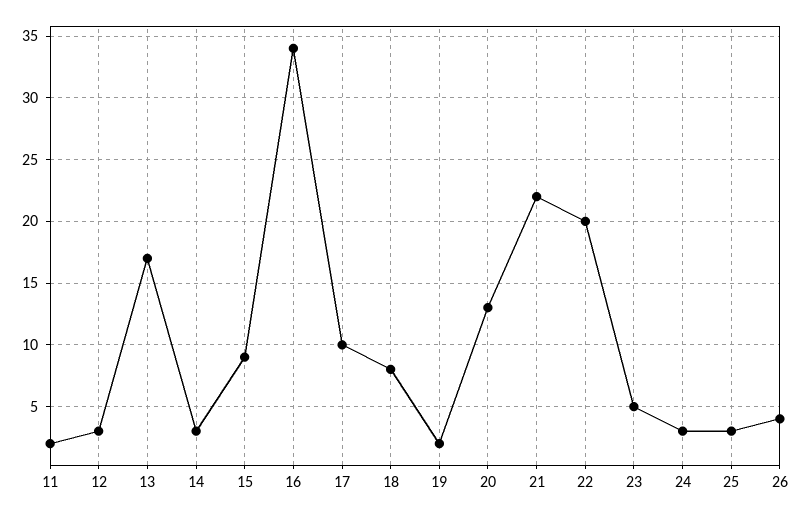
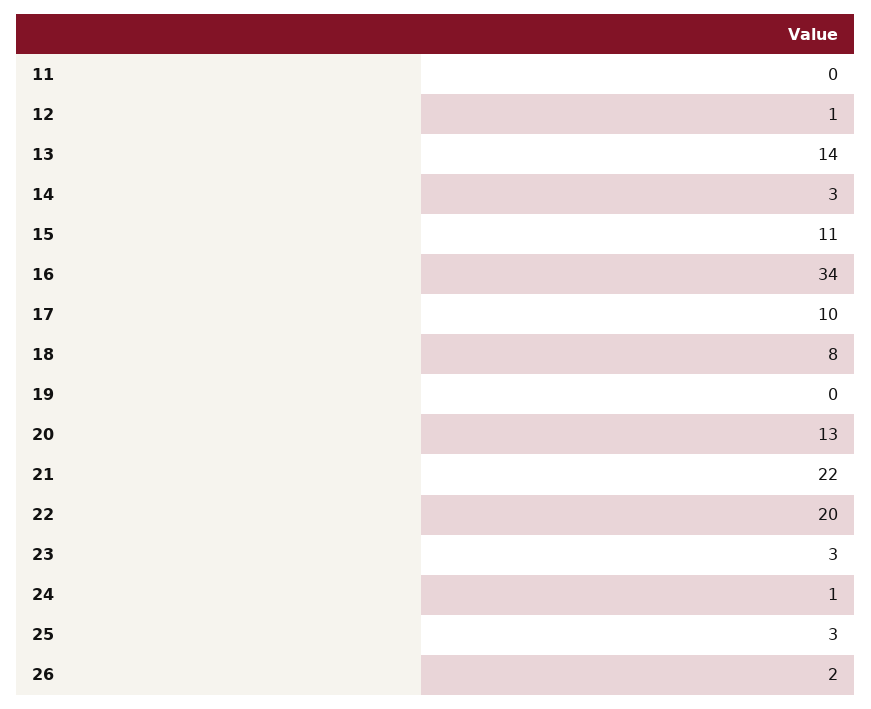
11: 2 -> 0
12: 3 -> 1
13: 17 -> 14
15: 9 -> 11
19: 2 -> 0
23: 5 -> 3
24: 3 -> 1
26: 4 -> 2

